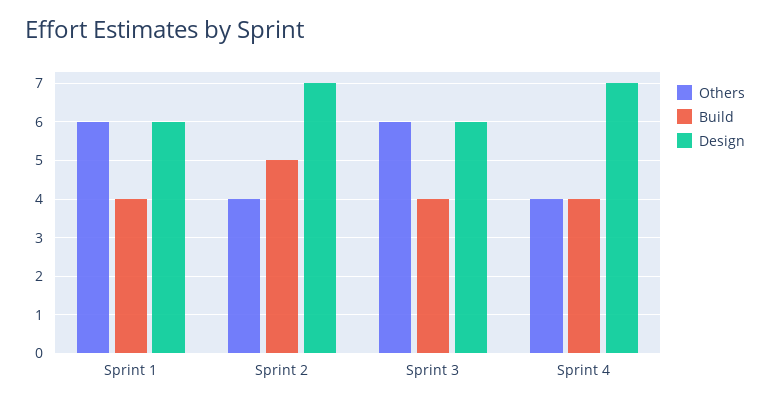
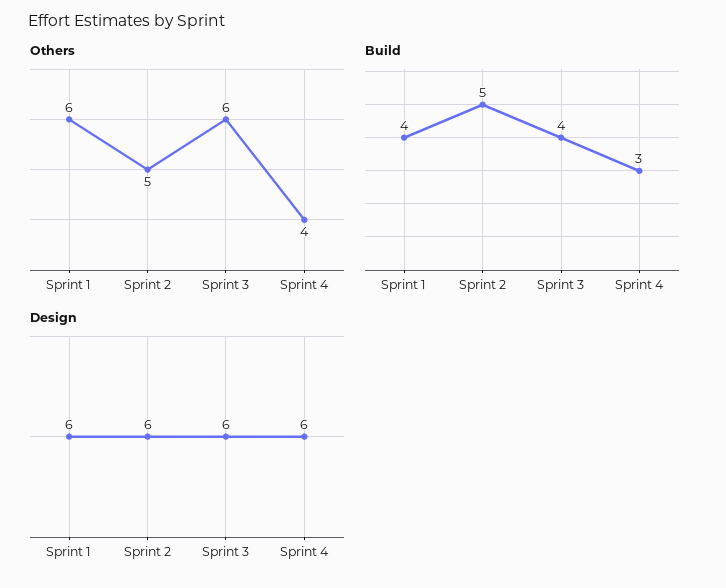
Others, Sprint 2: 4 -> 5
Design, Sprint 2: 7 -> 6
Build, Sprint 4: 4 -> 3
Design, Sprint 4: 7 -> 6

